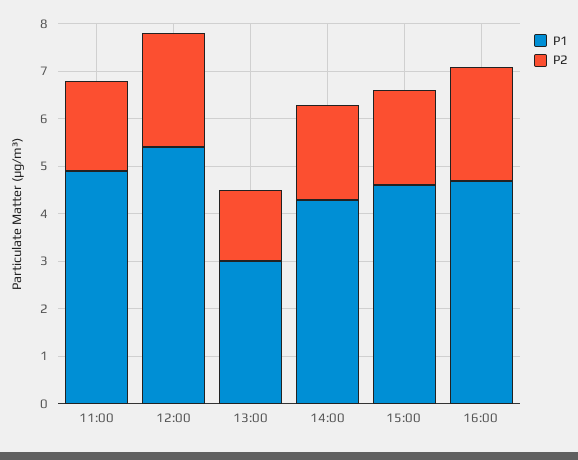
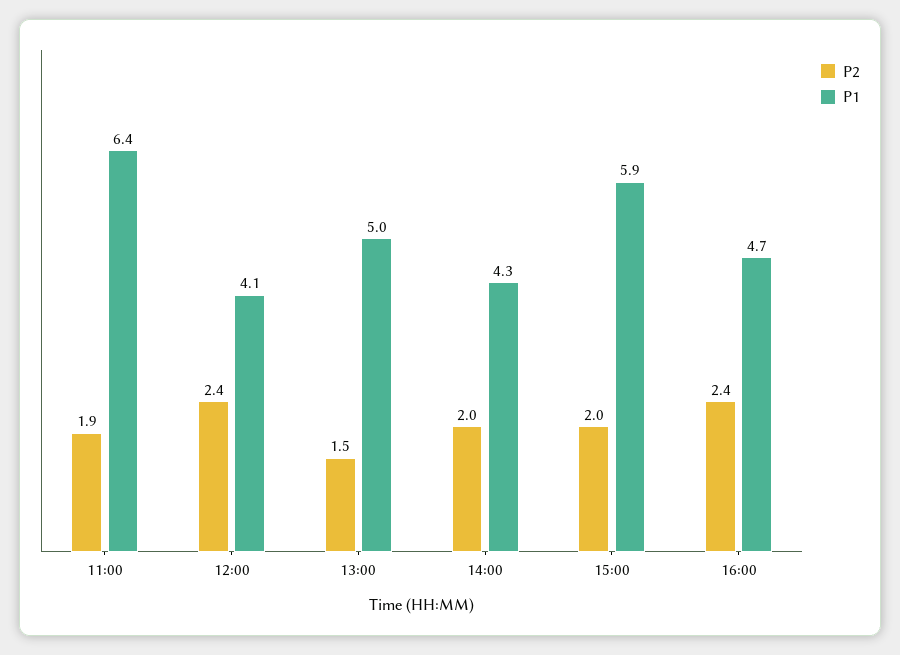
P1, 11:00: 5 -> 6.4
P1, 12:00: 5.5 -> 4.1
P1, 13:00: 3 -> 5
P1, 15:00: 4.5 -> 5.9

